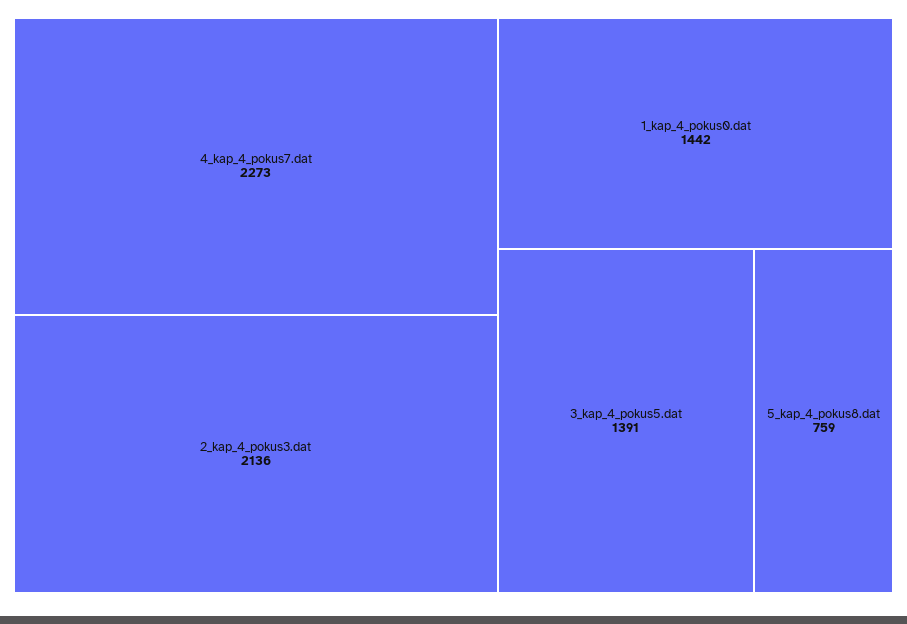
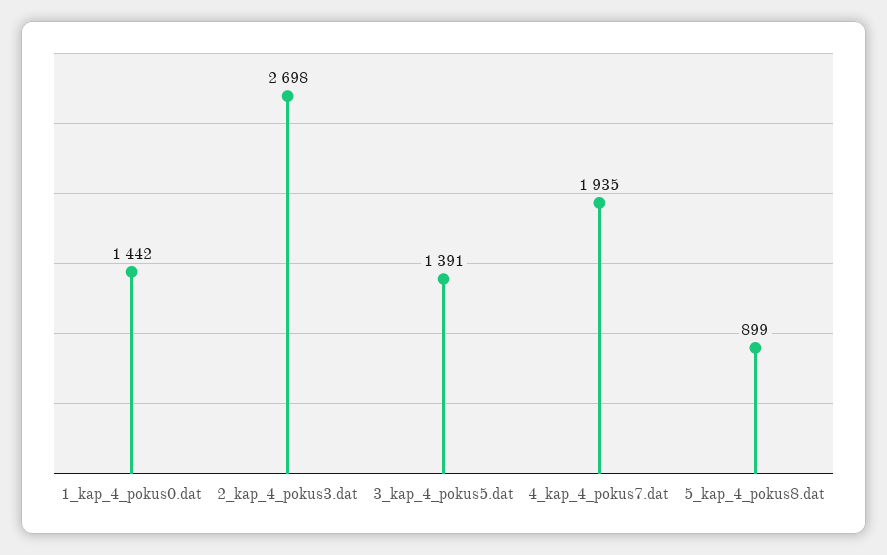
4_kap_4_pokus7.dat: 2273 -> 1935
2_kap_4_pokus3.dat: 2136 -> 2698
5_kap_4_pokus8.dat: 759 -> 899

